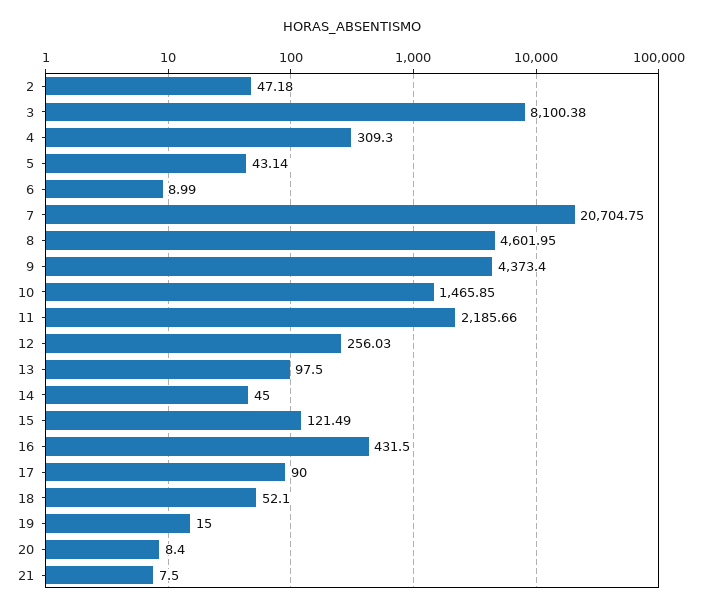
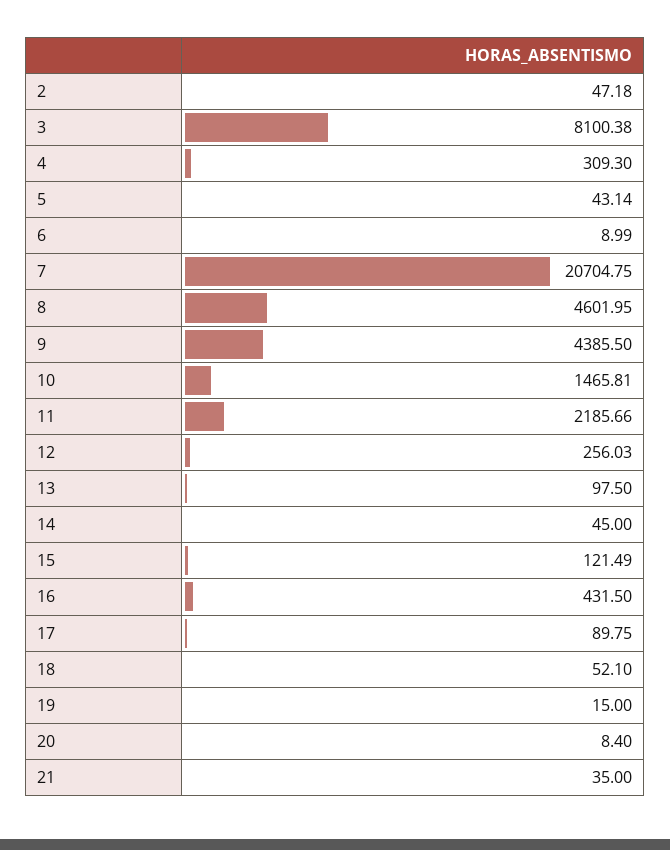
9: 4373.4 -> 4385.5
10: 1465.85 -> 1465.81
17: 90 -> 89.75
21: 7.5 -> 35

